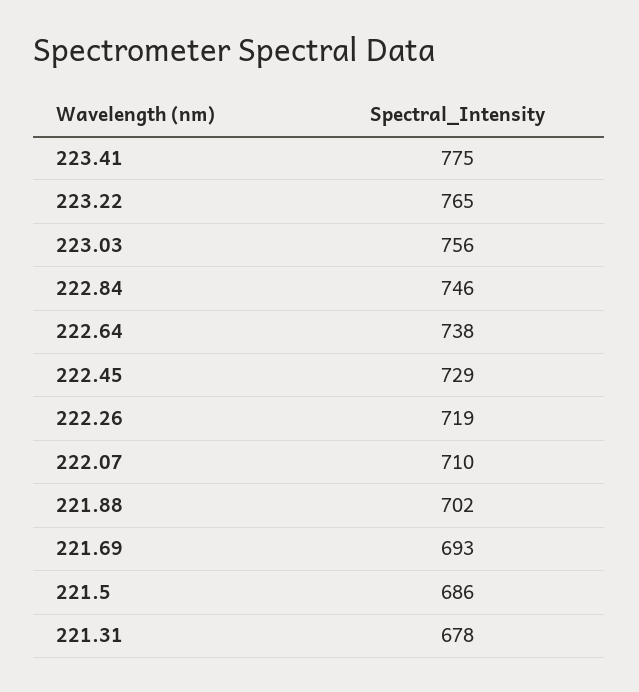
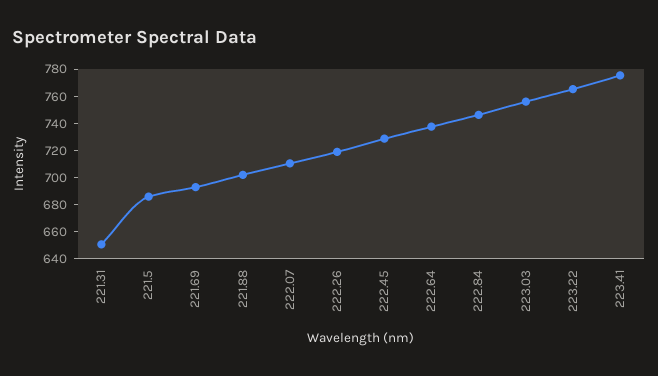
221.31: 678 -> 650

